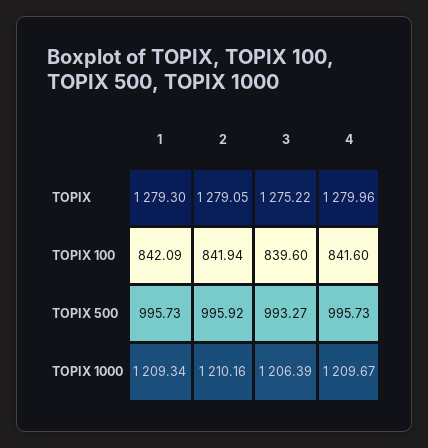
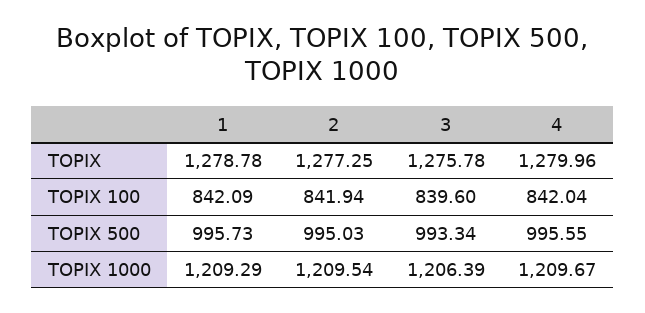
1, TOPIX: 1279.3 -> 1278.78
2, TOPIX: 1279.05 -> 1277.25
3, TOPIX: 1275.22 -> 1275.78
4, TOPIX 100: 841.6 -> 842.04
2, TOPIX 500: 995.92 -> 995.03
3, TOPIX 500: 993.27 -> 993.34
4, TOPIX 500: 995.73 -> 995.55
1, TOPIX 1000: 1209.34 -> 1209.29
2, TOPIX 1000: 1210.16 -> 1209.54

